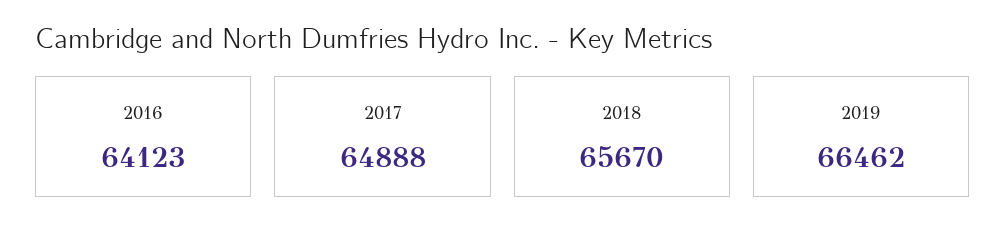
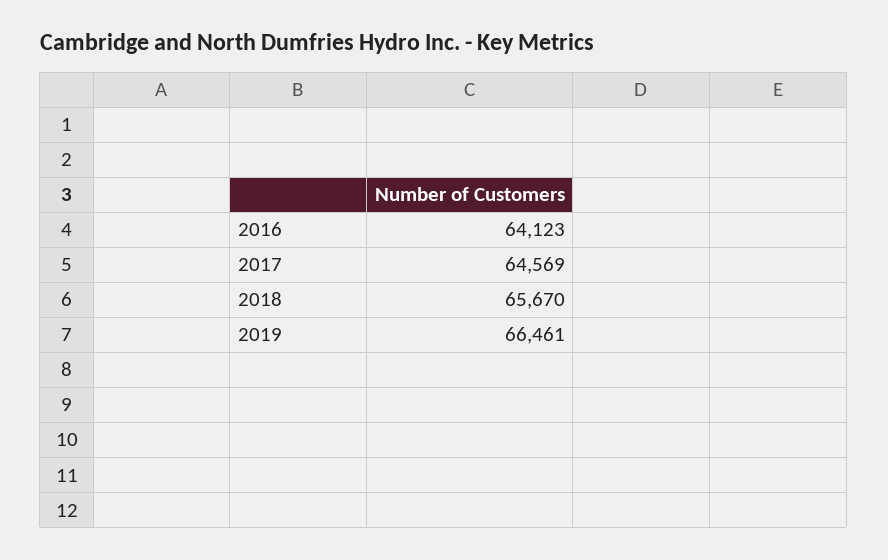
2017: 64888 -> 64569
2019: 66462 -> 66461

